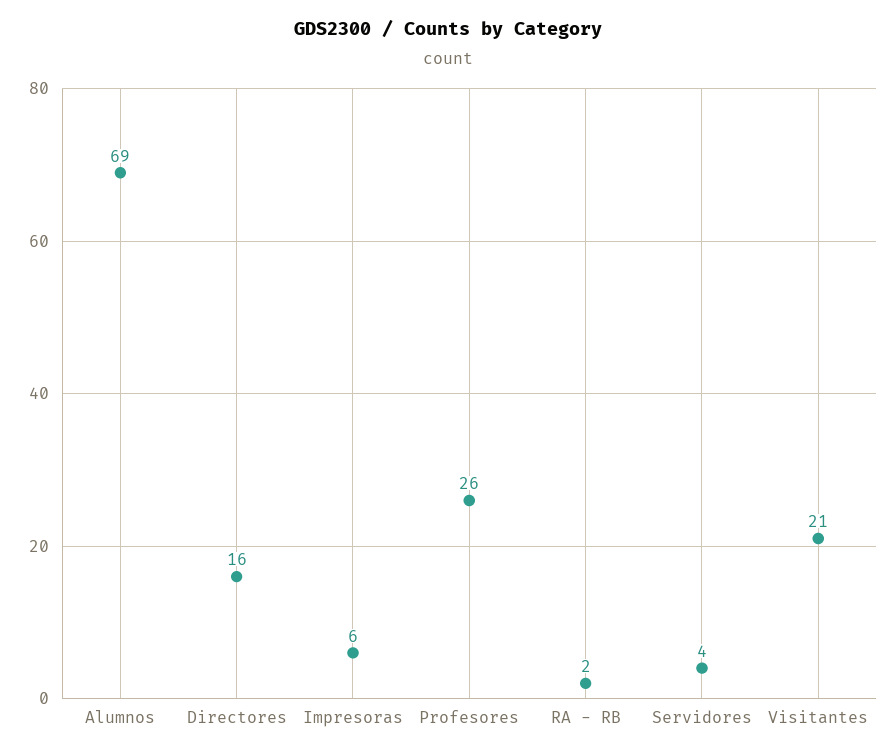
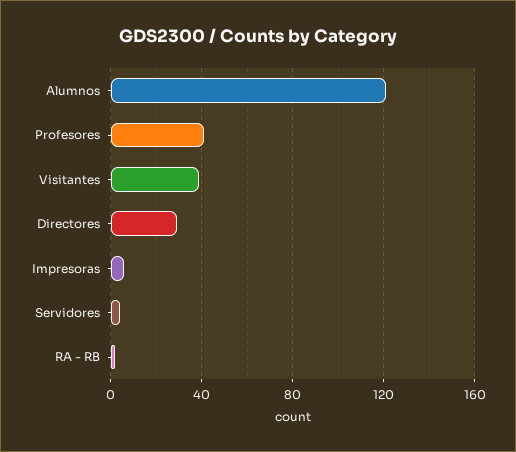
Alumnos: 69 -> 120
Directores: 16 -> 30
Profesores: 26 -> 40
Visitantes: 21 -> 40

